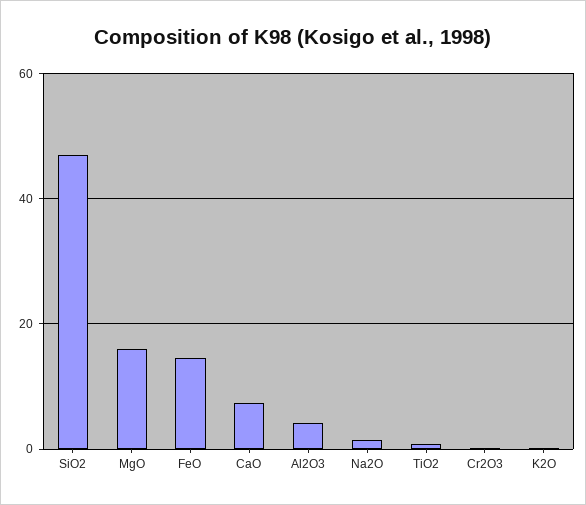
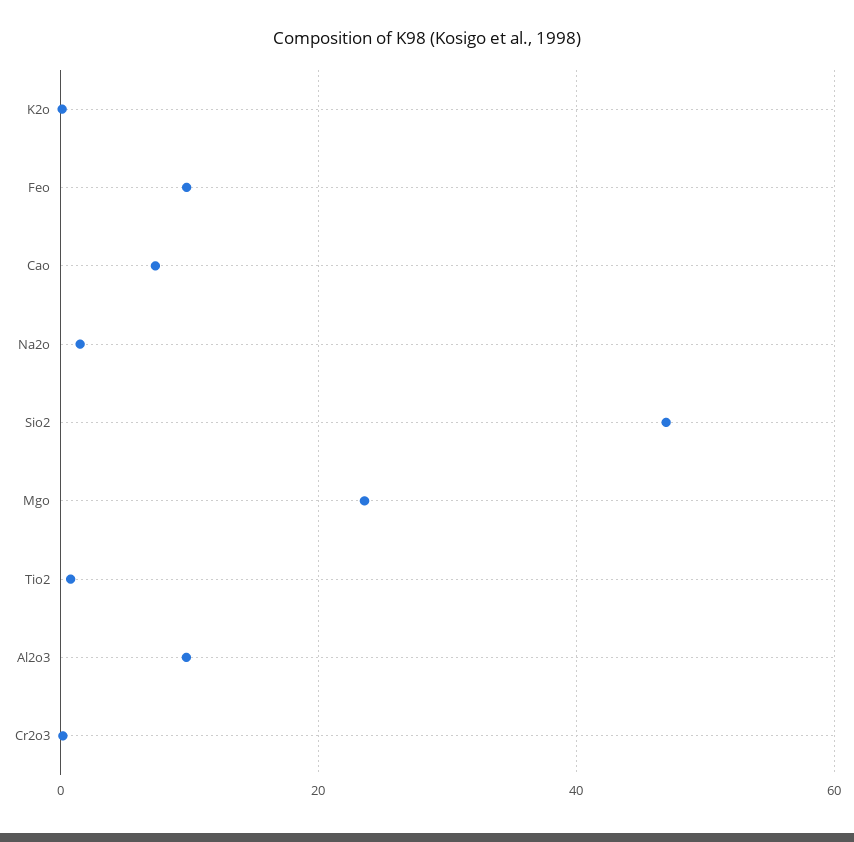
MgO: 16 -> 24
FeO: 14 -> 10
Al2O3: 4 -> 10

